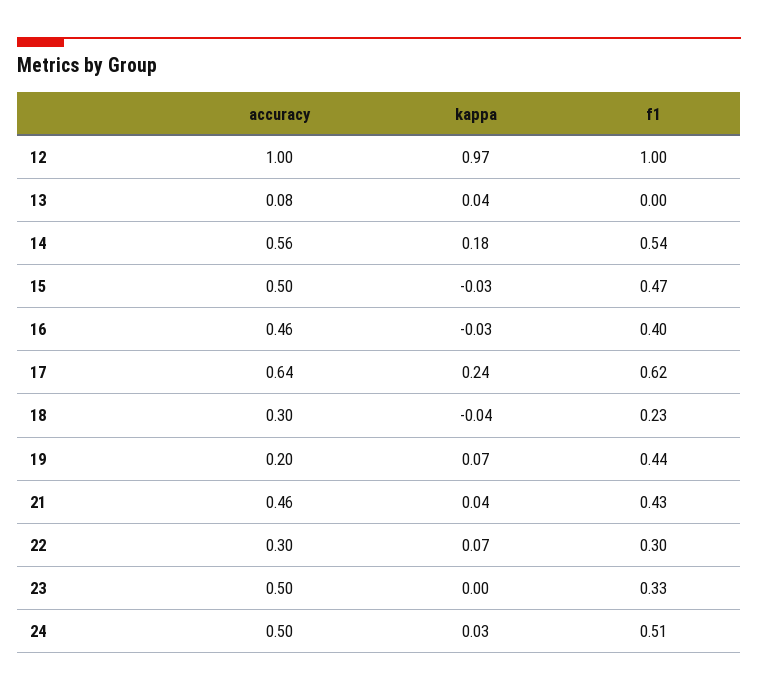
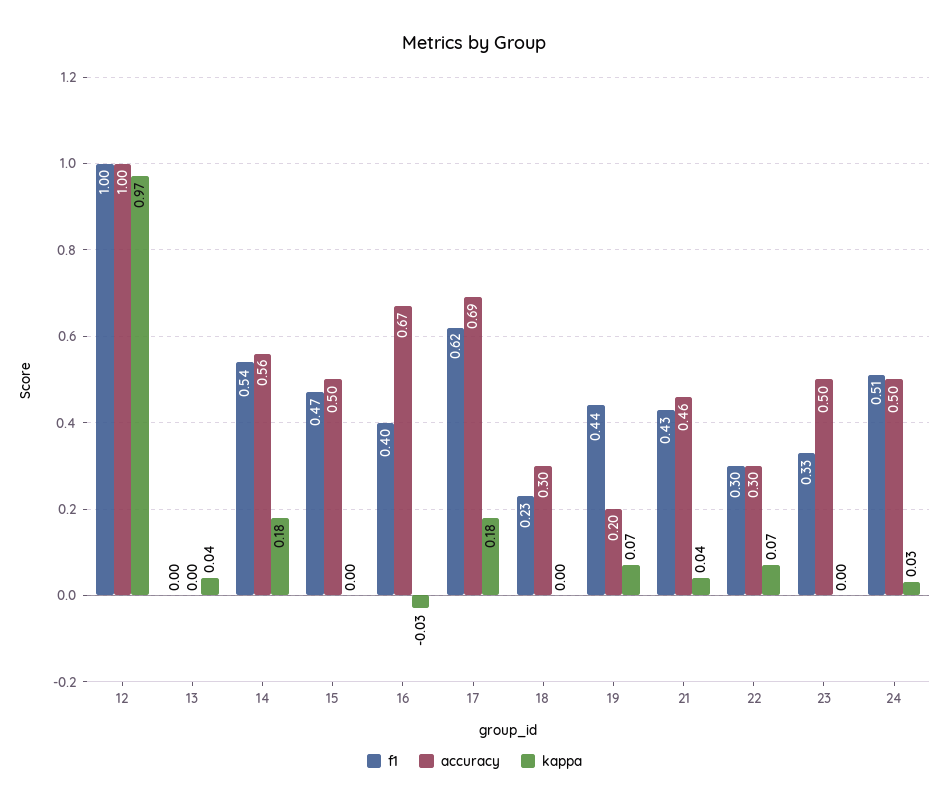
accuracy, 13: 0.08 -> 0
kappa, 15: -0.03 -> 0
accuracy, 16: 0.46 -> 0.67
accuracy, 17: 0.64 -> 0.69
kappa, 17: 0.24 -> 0.18
kappa, 18: -0.04 -> 0

